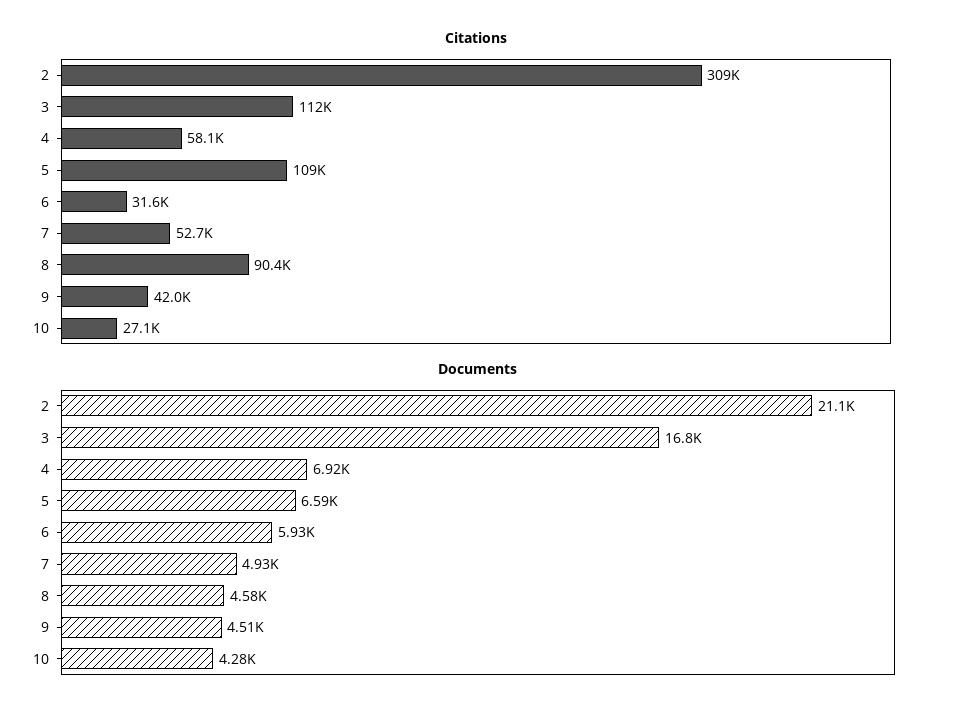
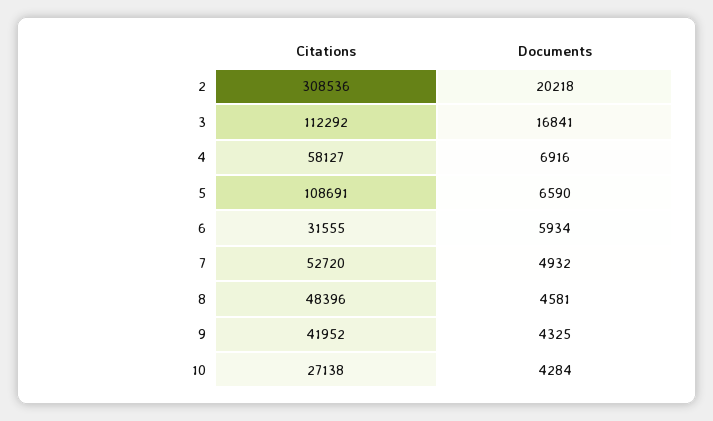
Citations, 8: 90400 -> 48396
Documents, 2: 21100 -> 20218
Documents, 9: 4510 -> 4325

